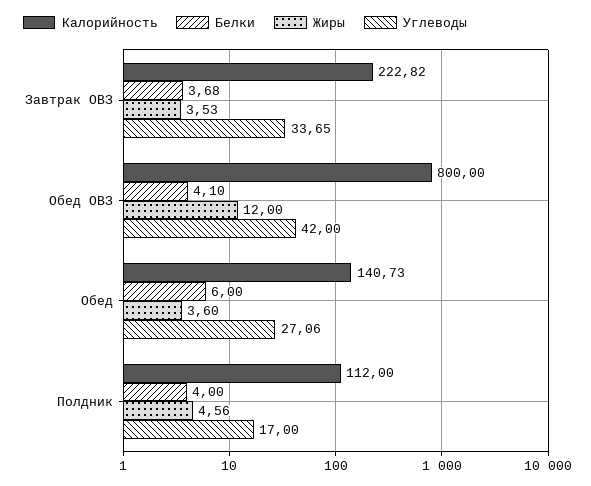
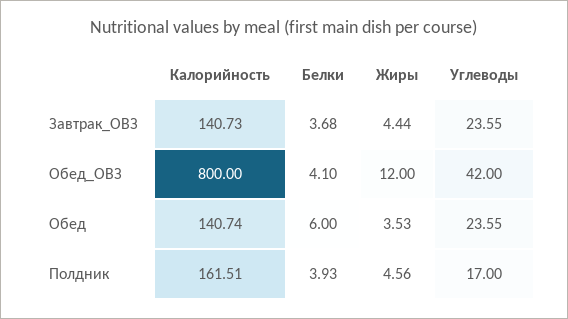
Калорийность, Завтрак ОВЗ: 222.82 -> 140.73
Жиры, Завтрак ОВЗ: 3.53 -> 4.44
Углеводы, Завтрак ОВЗ: 33.65 -> 23.55
Калорийность, Обед: 140.73 -> 140.74
Жиры, Обед: 3.6 -> 3.53
Углеводы, Обед: 27.06 -> 23.55
Калорийность, Полдник: 112 -> 161.51
Белки, Полдник: 4 -> 3.93

